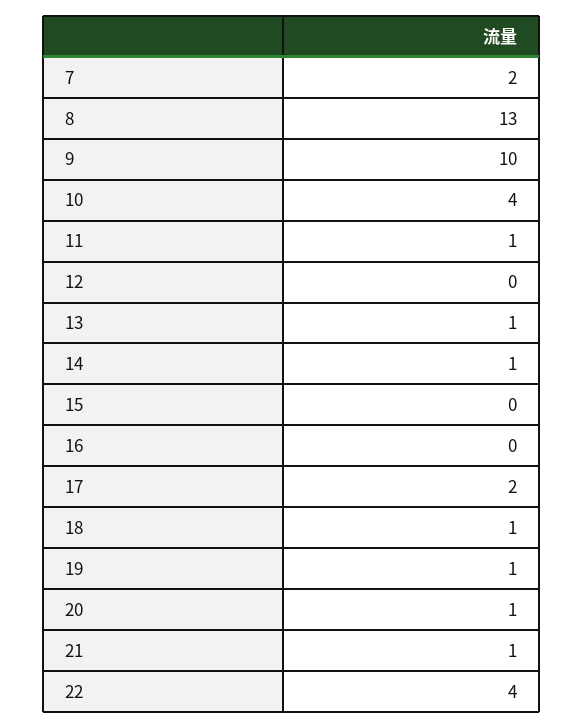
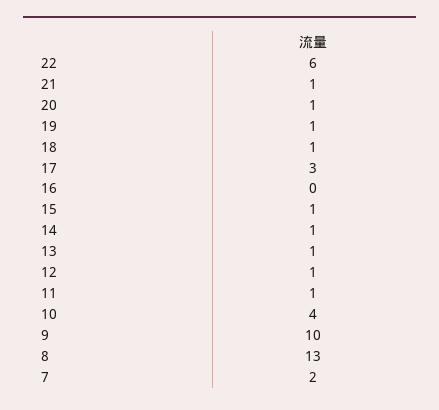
12: 0 -> 1
15: 0 -> 1
17: 2 -> 3
22: 4 -> 6

